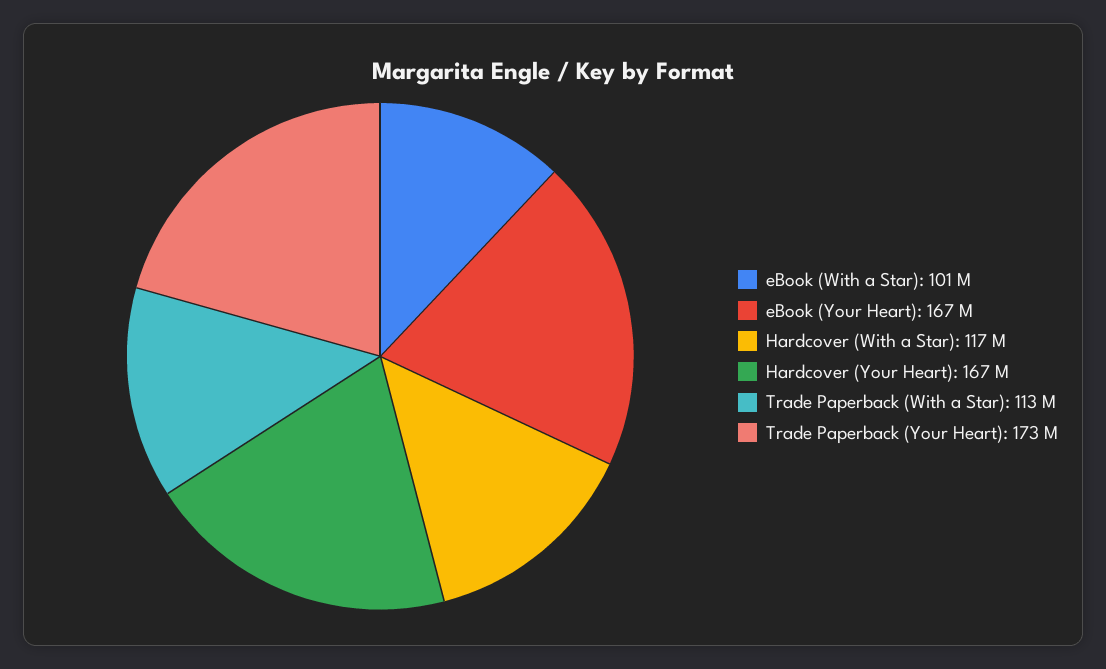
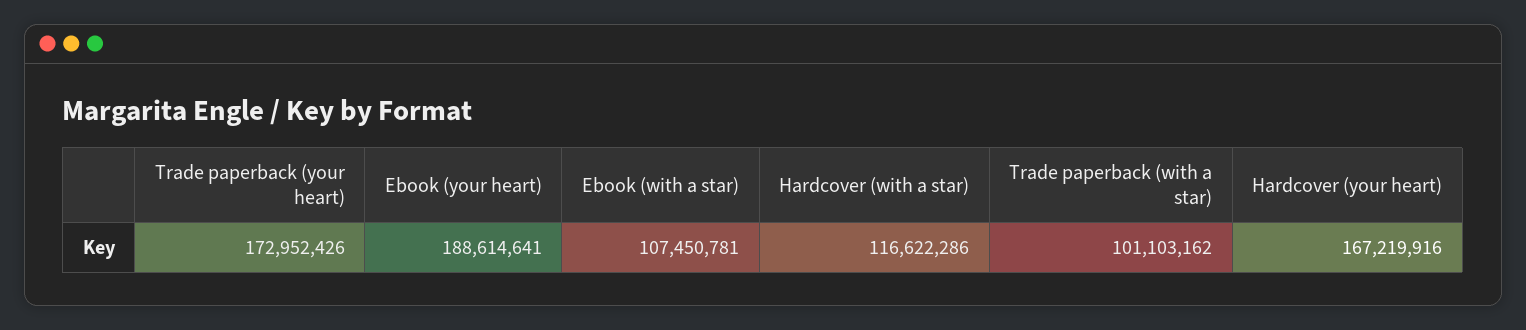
eBook (With a Star): 101000000 -> 107450781
eBook (Your Heart): 167000000 -> 188614641
Trade Paperback (With a Star): 113000000 -> 101103162

